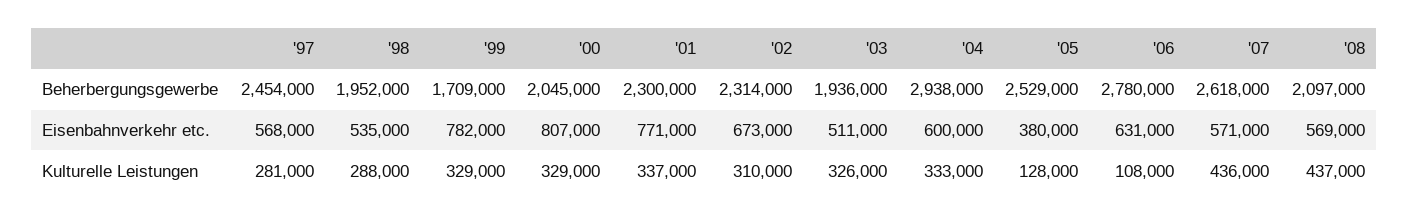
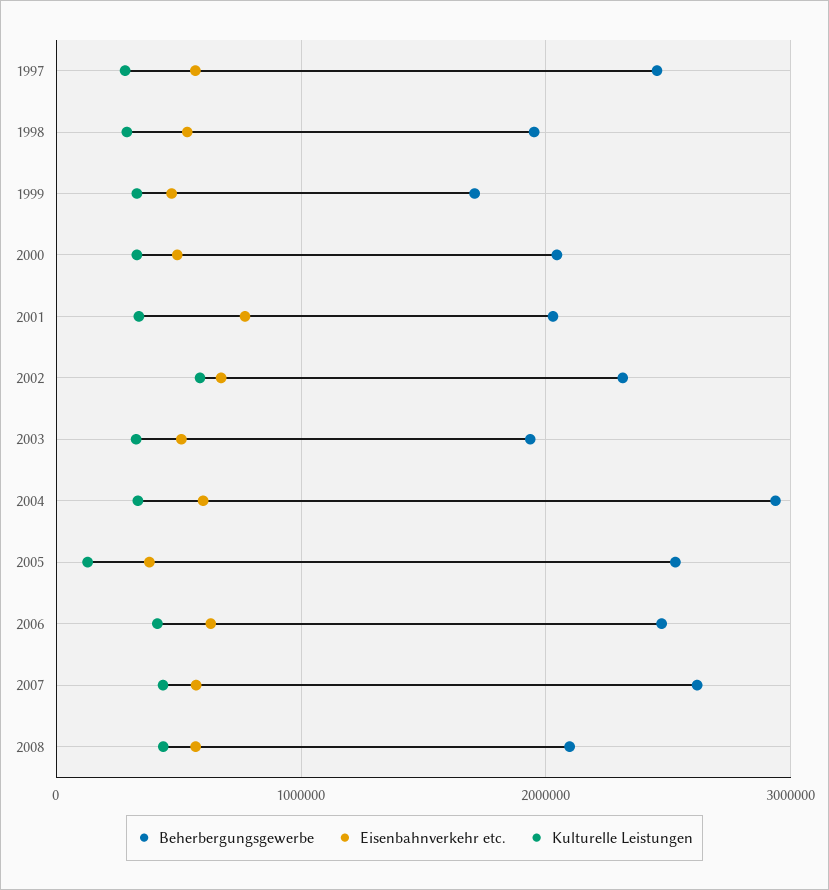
Beherbergungsgewerbe, '01: 2300000 -> 2000000
Beherbergungsgewerbe, '06: 2780000 -> 2500000
Eisenbahnverkehr etc., '99: 782000 -> 500000
Eisenbahnverkehr etc., '00: 807000 -> 500000
Kulturelle Leistungen, '02: 310000 -> 600000
Kulturelle Leistungen, '06: 108000 -> 400000

